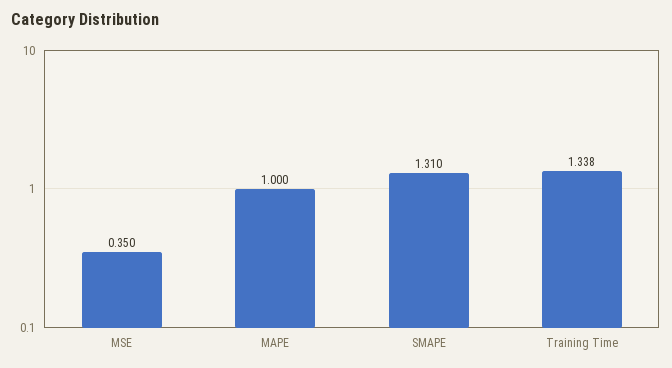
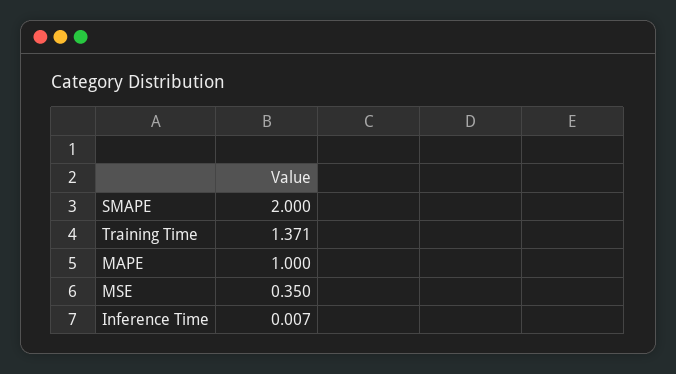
SMAPE: 1.31 -> 2
Training Time: 1.338 -> 1.371
Inference Time: none -> 0.007

